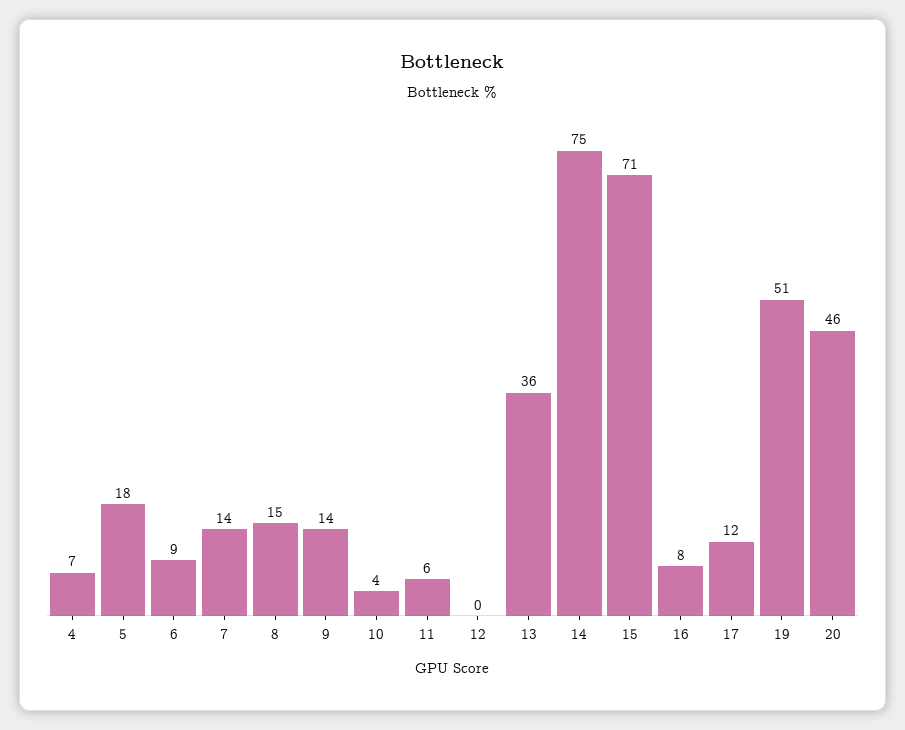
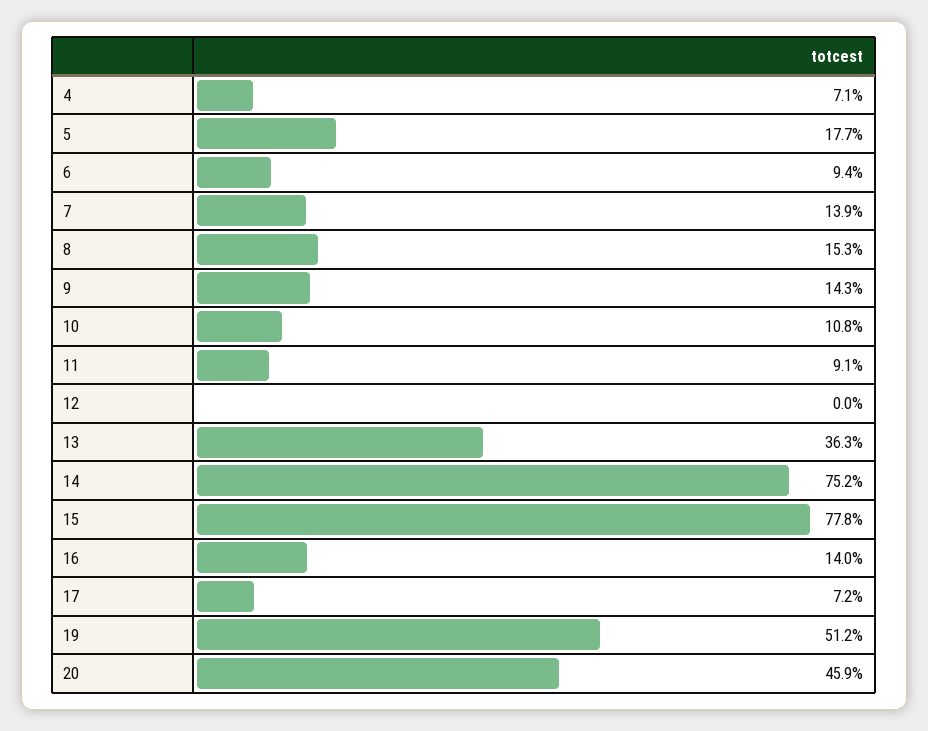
10: 4 -> 10.8
11: 6 -> 9.1
15: 71 -> 77.8
16: 8 -> 14
17: 12 -> 7.2

